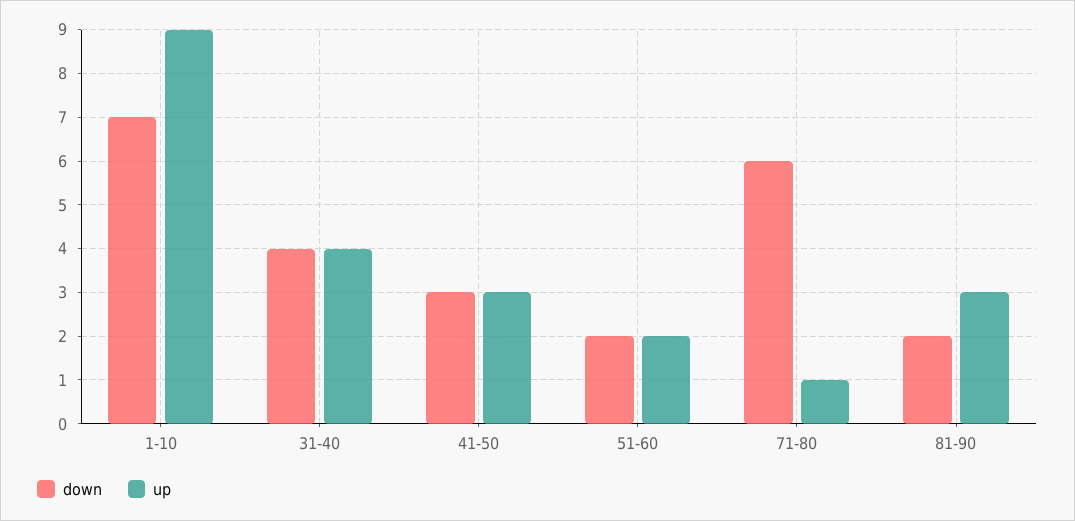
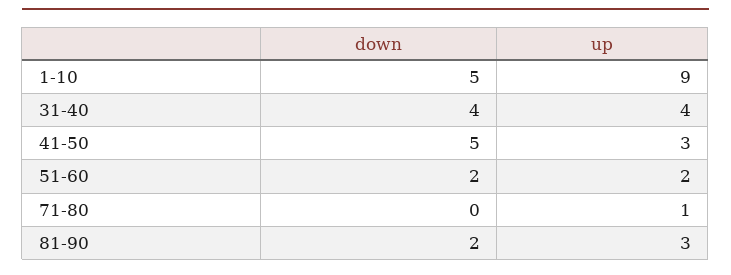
down, 1-10: 7 -> 5
down, 41-50: 3 -> 5
down, 71-80: 6 -> 0

